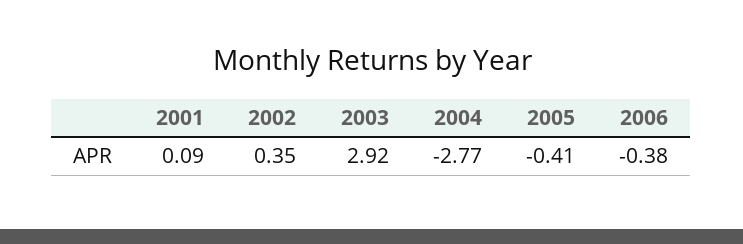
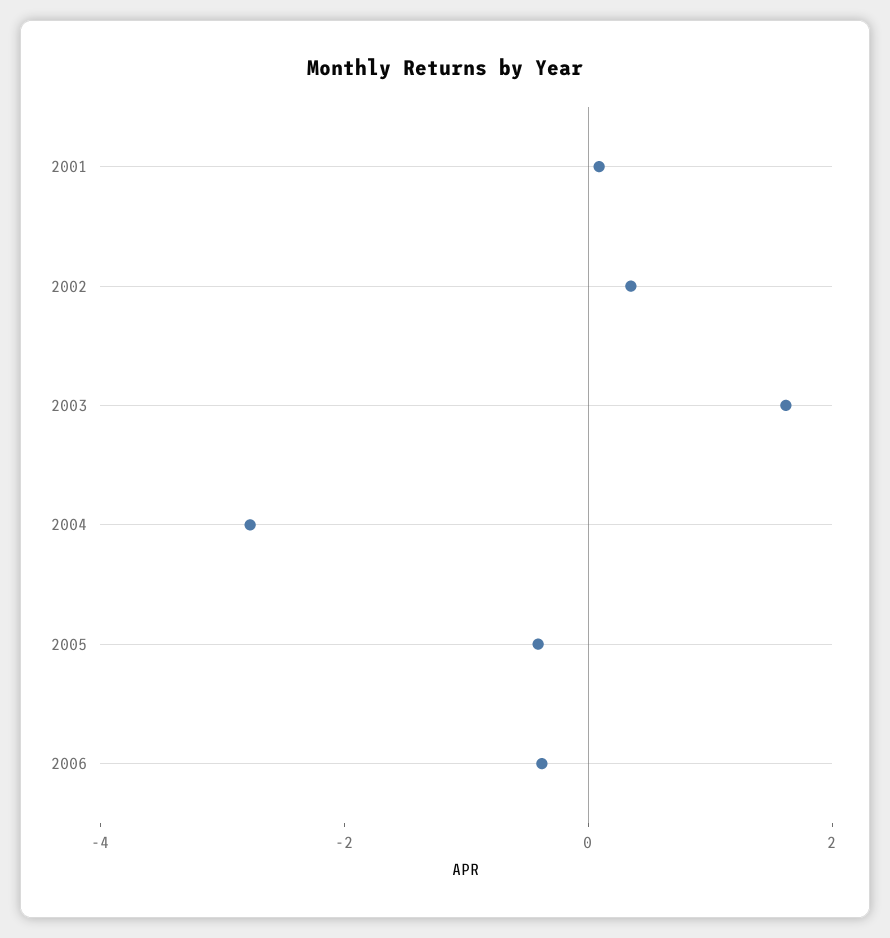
2003: 2.92 -> 1.5

